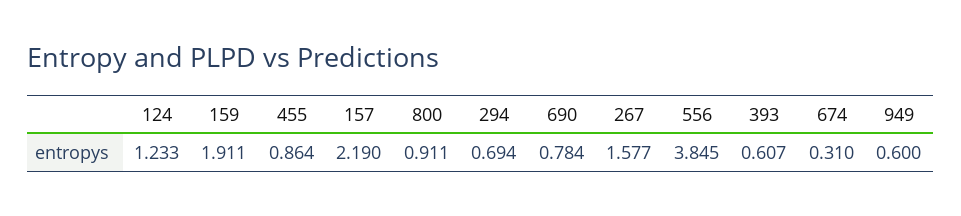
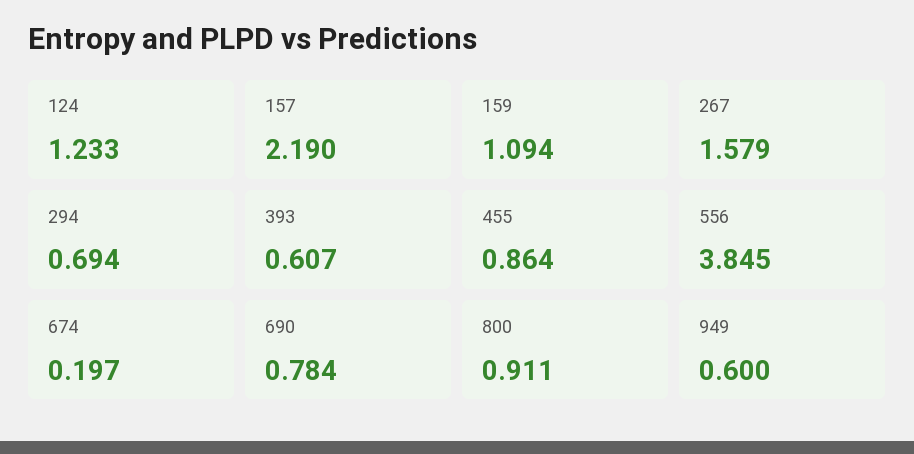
159: 1.911 -> 1.094
267: 1.577 -> 1.579
674: 0.31 -> 0.197

